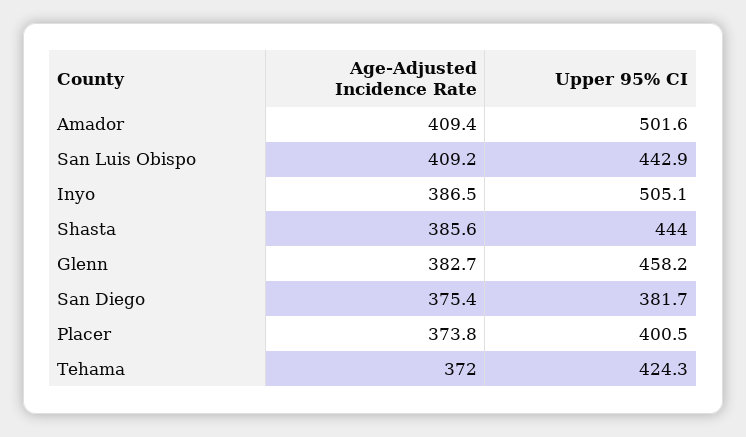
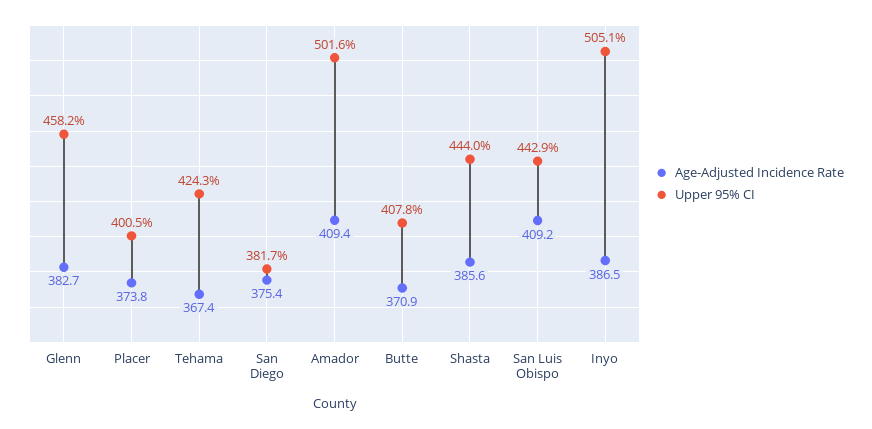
Age-Adjusted Incidence Rate, Tehama: 372 -> 367.4
Age-Adjusted Incidence Rate, Butte: none -> 370.9
Upper 95% CI, Butte: none -> 407.8

